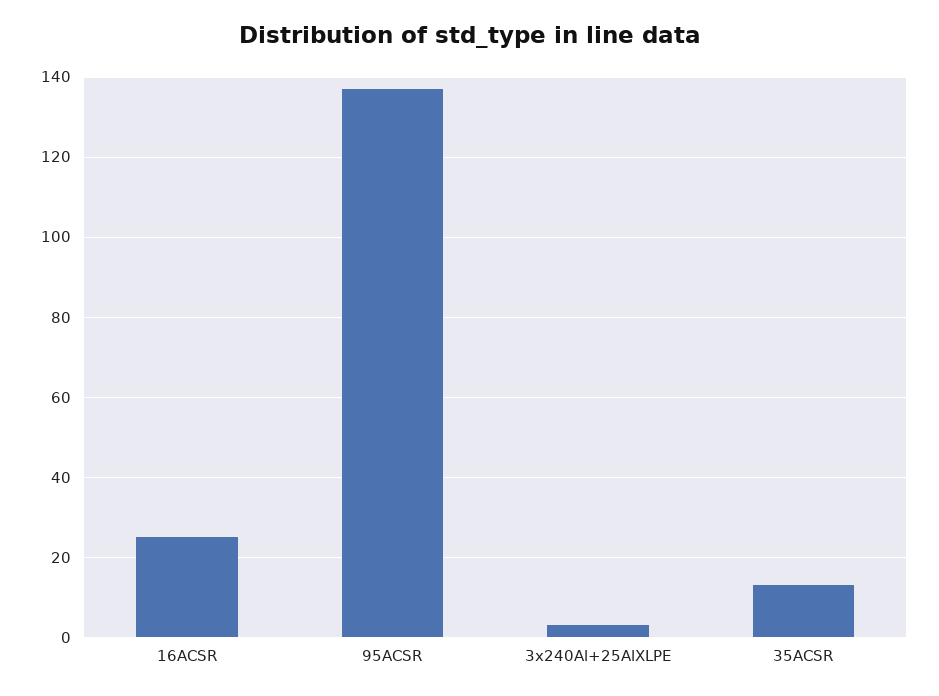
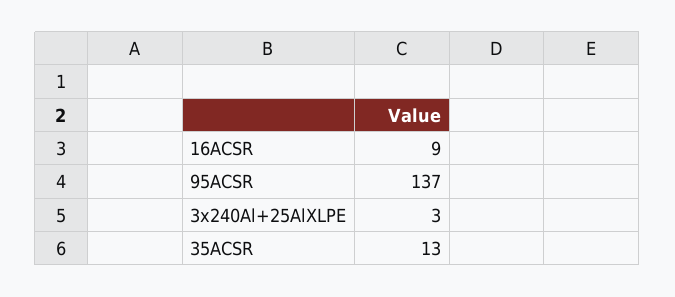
16ACSR: 25 -> 9

